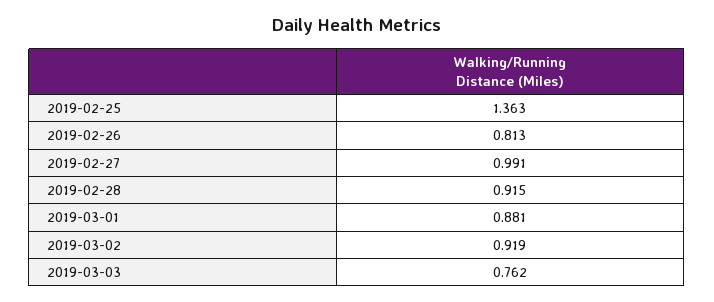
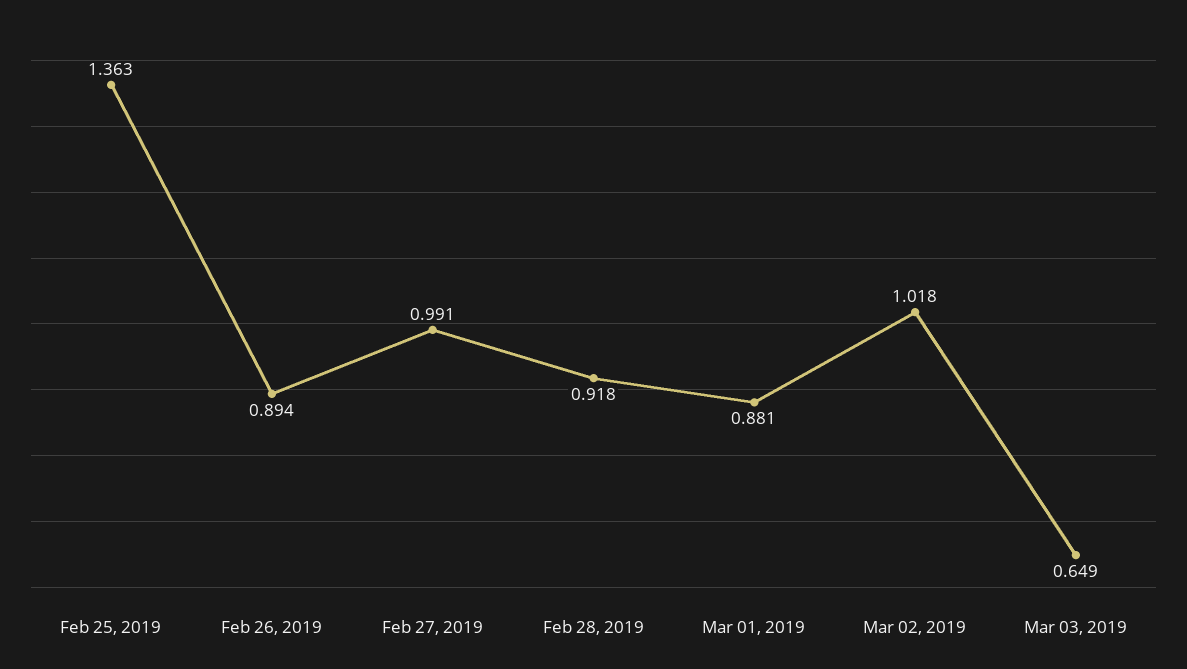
2019-02-26: 0.813 -> 0.894
2019-02-28: 0.915 -> 0.918
2019-03-02: 0.919 -> 1.018
2019-03-03: 0.762 -> 0.649

